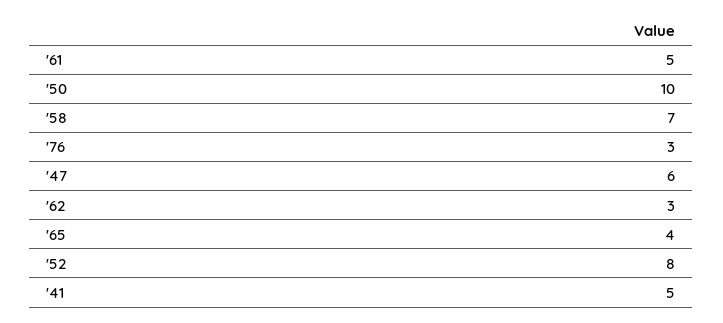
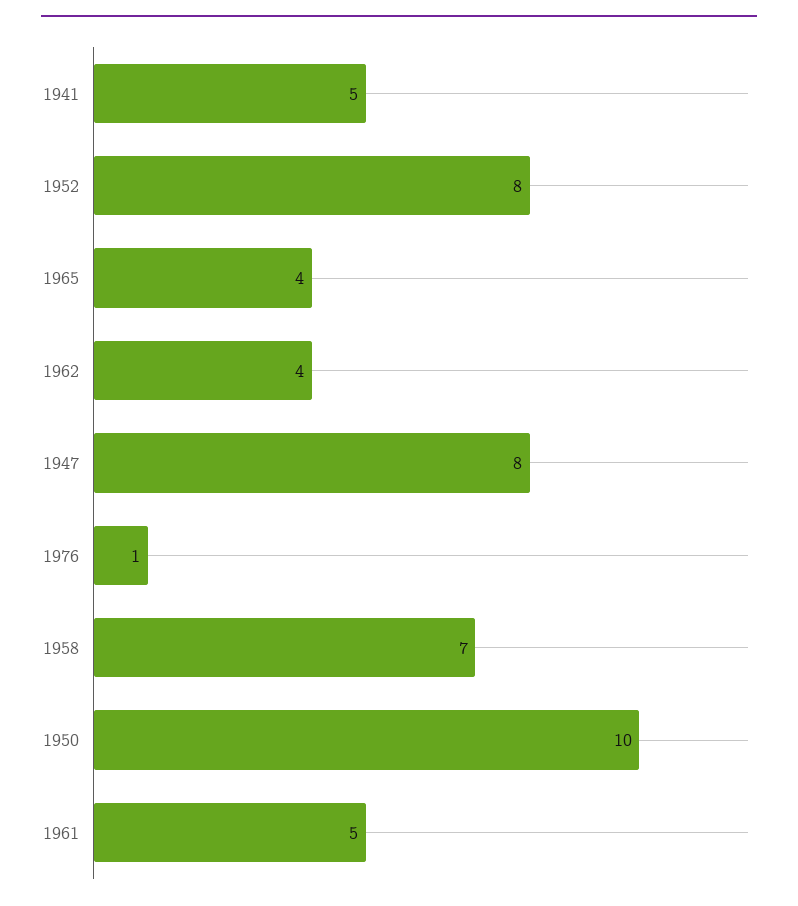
'76: 3 -> 1
'47: 6 -> 8
'62: 3 -> 4

